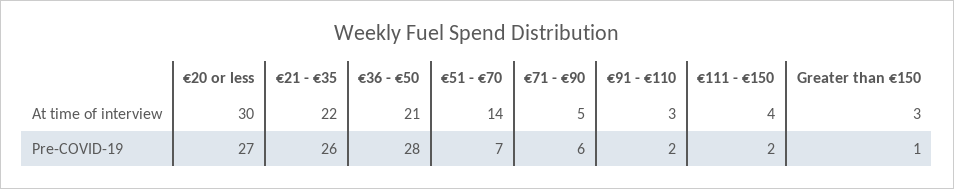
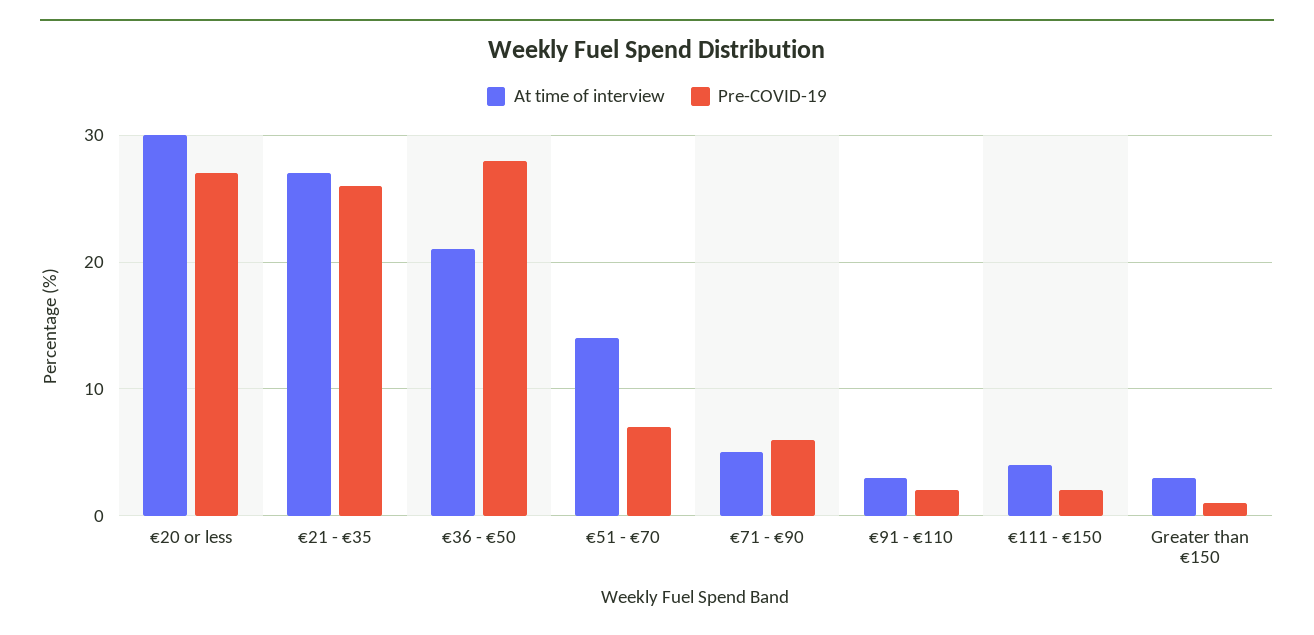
At time of interview, €21 - €35: 22 -> 27

